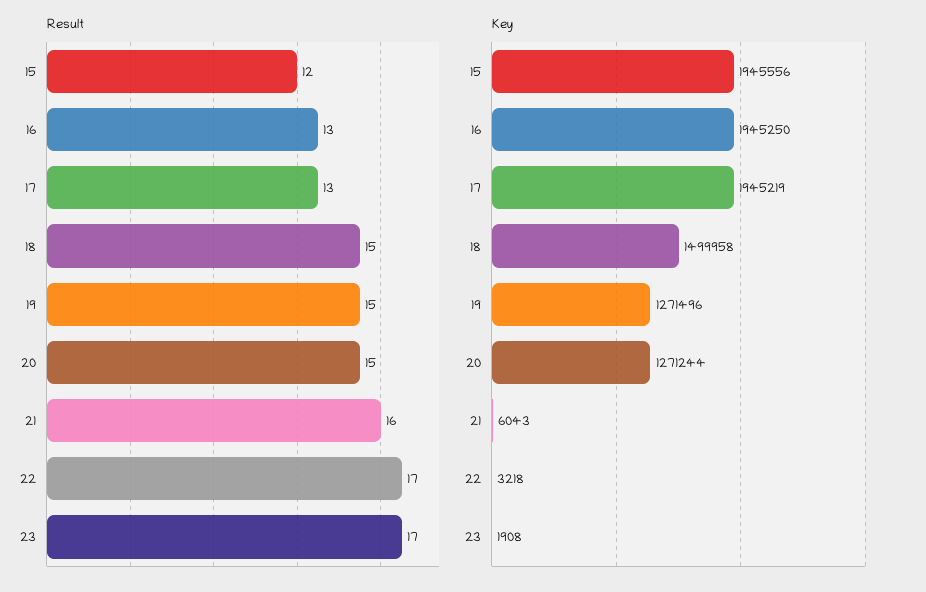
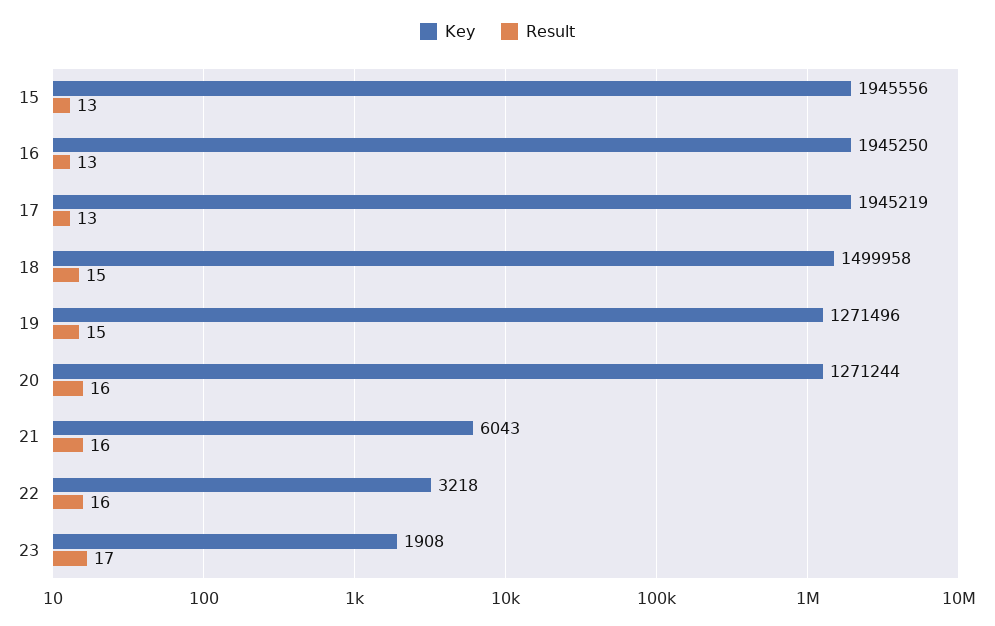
Result, 15: 12 -> 13
Result, 20: 15 -> 16
Result, 22: 17 -> 16

